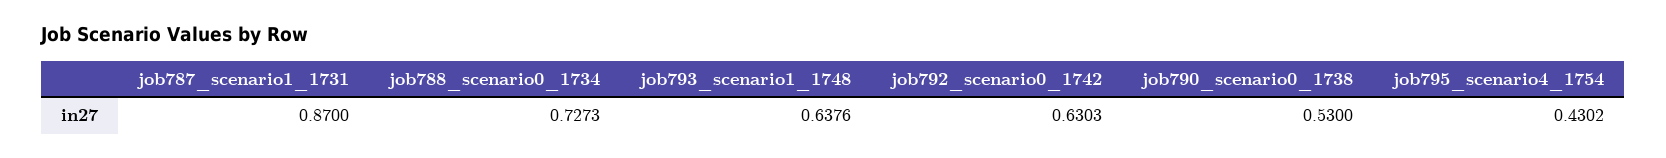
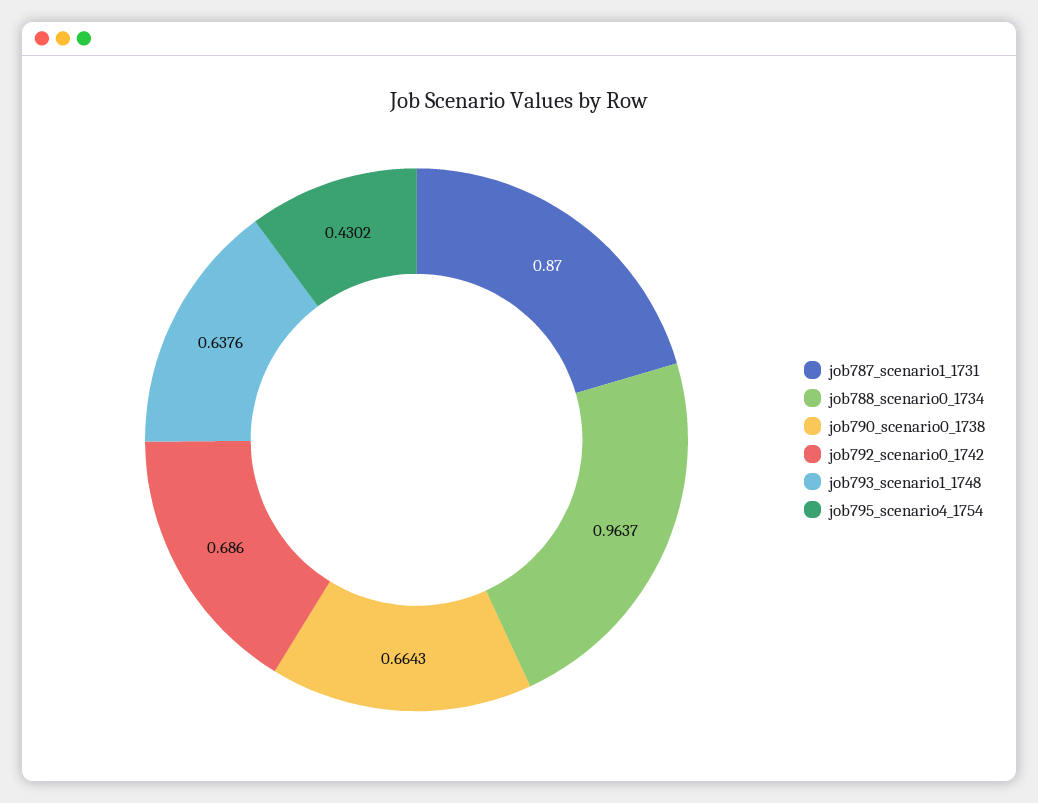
job788_scenario0_1734: 0.7273 -> 0.9637
job792_scenario0_1742: 0.6303 -> 0.686
job790_scenario0_1738: 0.53 -> 0.6643

